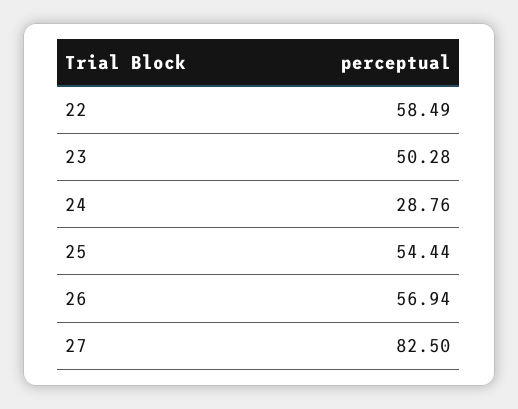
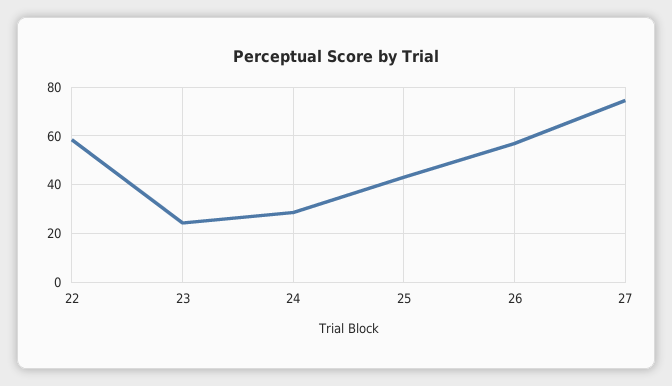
23: 50.28 -> 25
25: 54.44 -> 42.5
27: 82.5 -> 75

